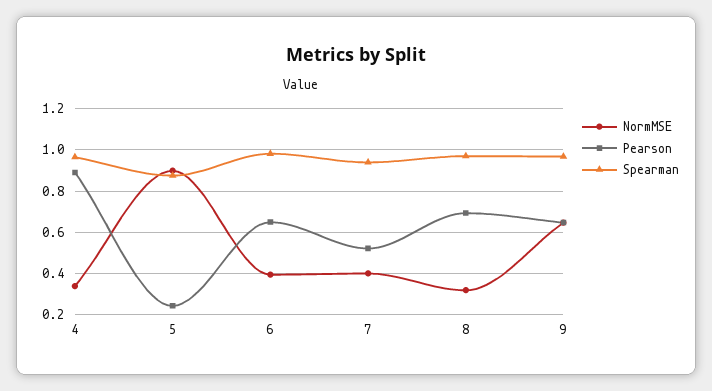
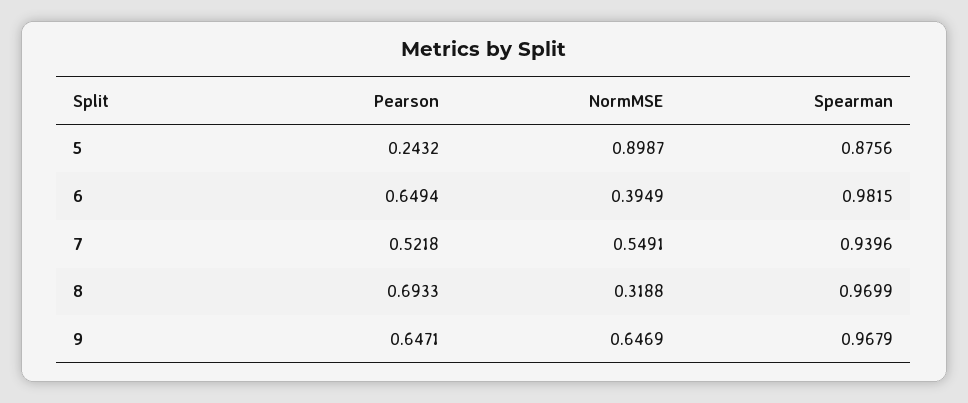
NormMSE, 4: 0.35 -> none
Pearson, 4: 0.9 -> none
Spearman, 4: 0.95 -> none
NormMSE, 7: 0.4 -> 0.5491

